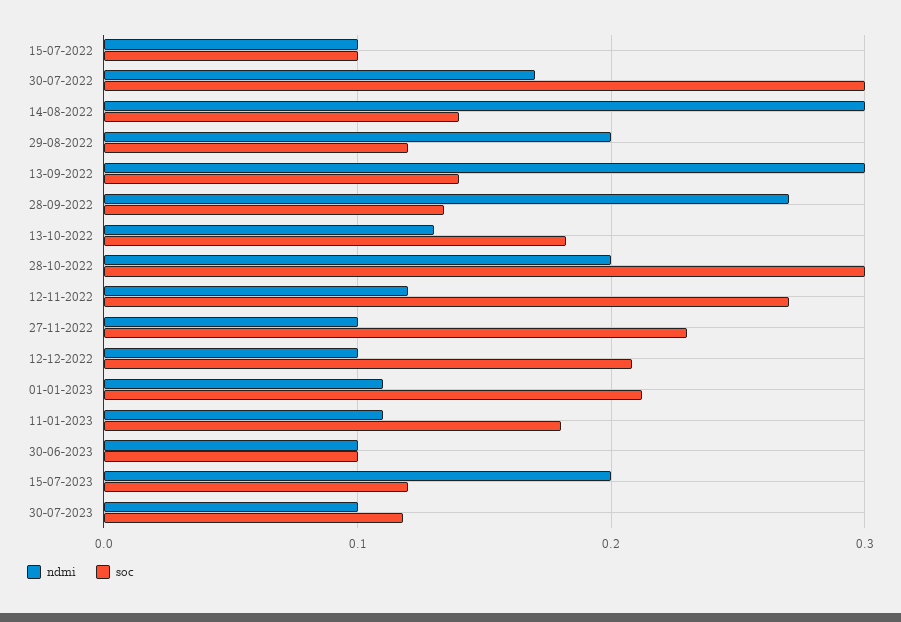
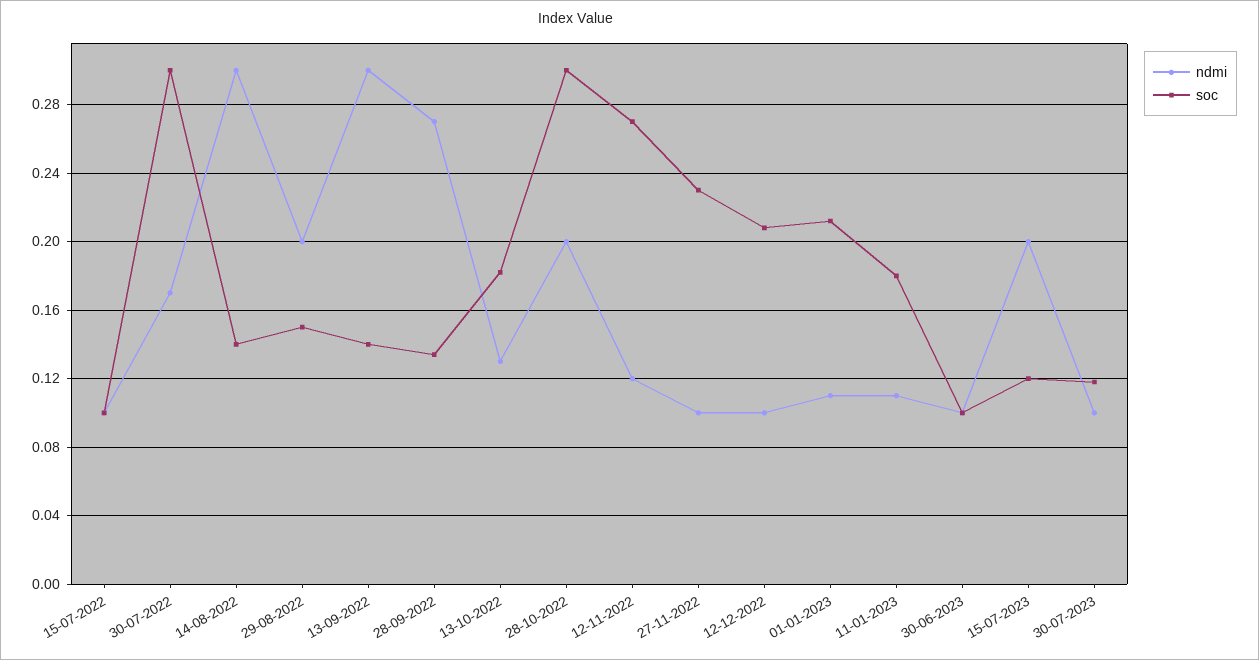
soc, 29-08-2022: 0.12 -> 0.15

